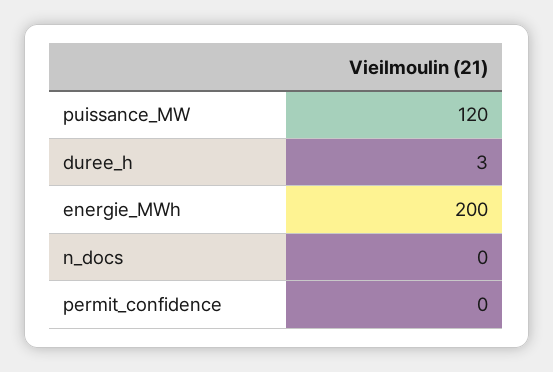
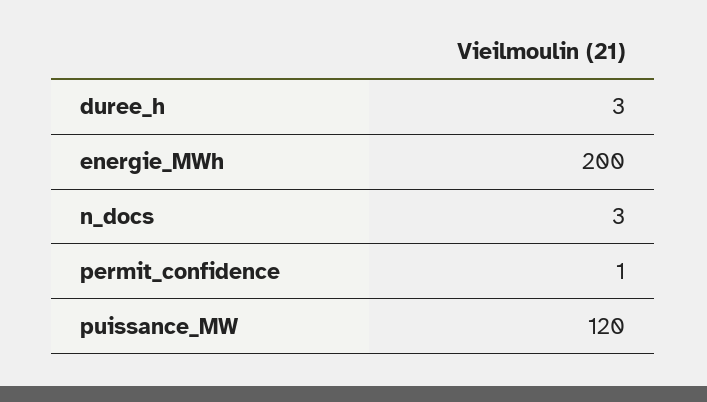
n_docs: 0 -> 3
permit_confidence: 0 -> 1

